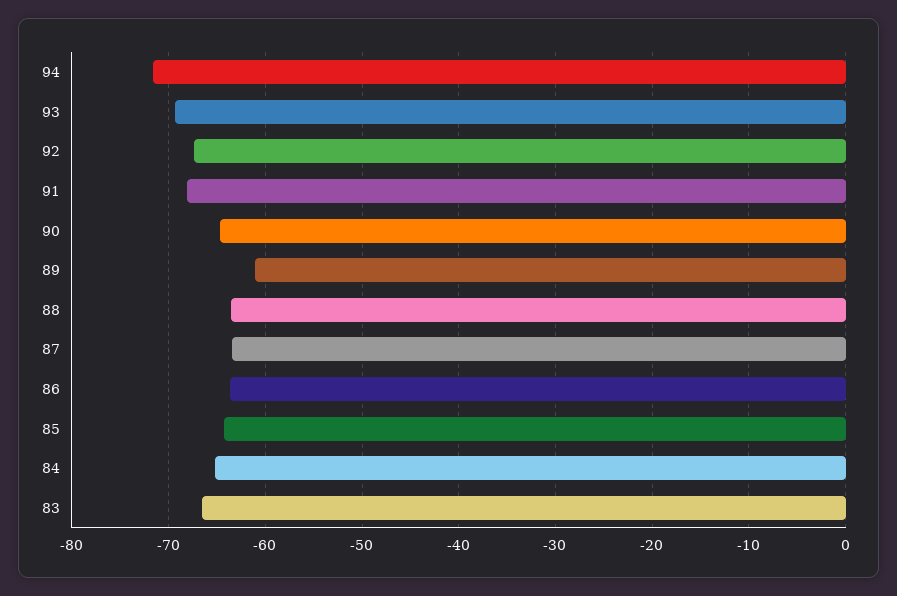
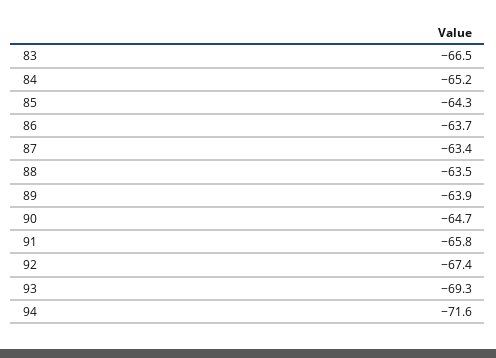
91: -68 -> -65.8
89: -61 -> -63.9

